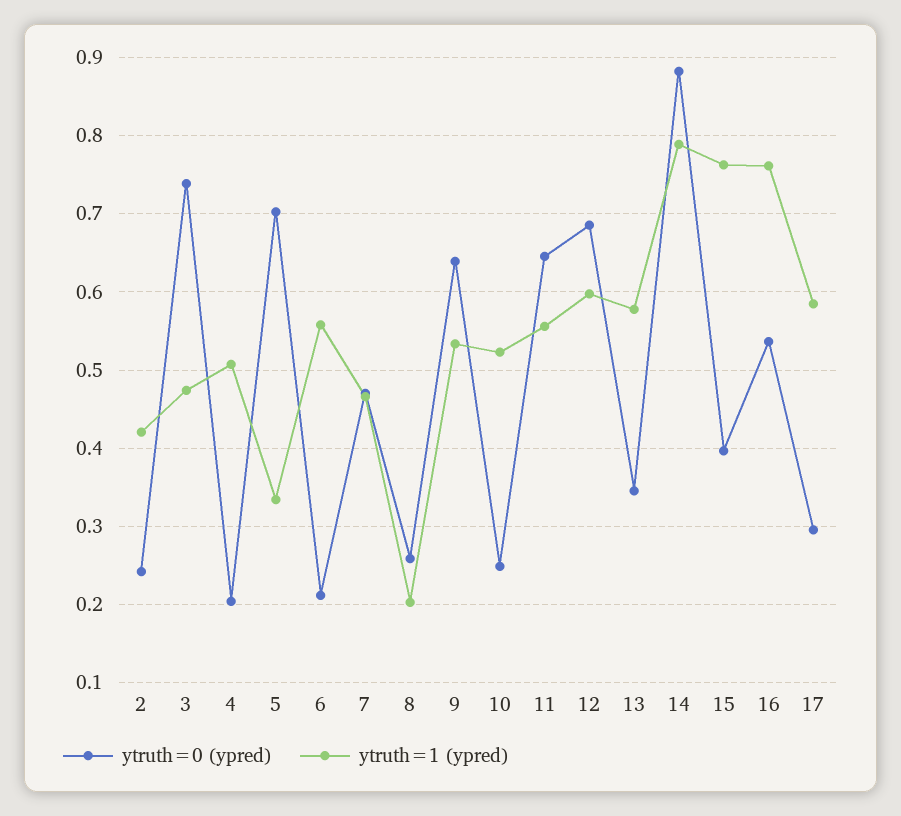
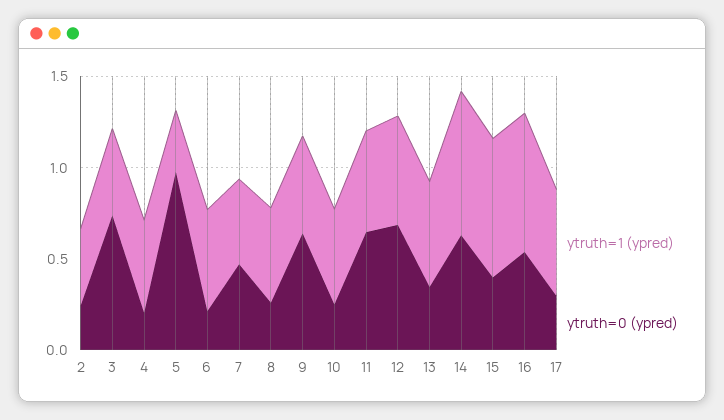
ytruth=0 (ypred), 5: 0.7 -> 1
ytruth=1 (ypred), 8: 0.2 -> 0.5
ytruth=0 (ypred), 14: 0.88 -> 0.6

